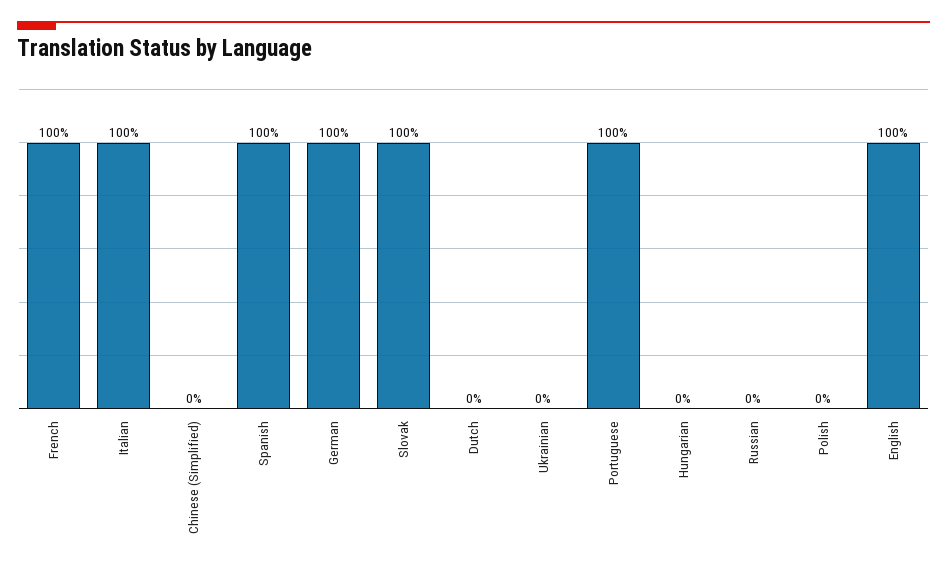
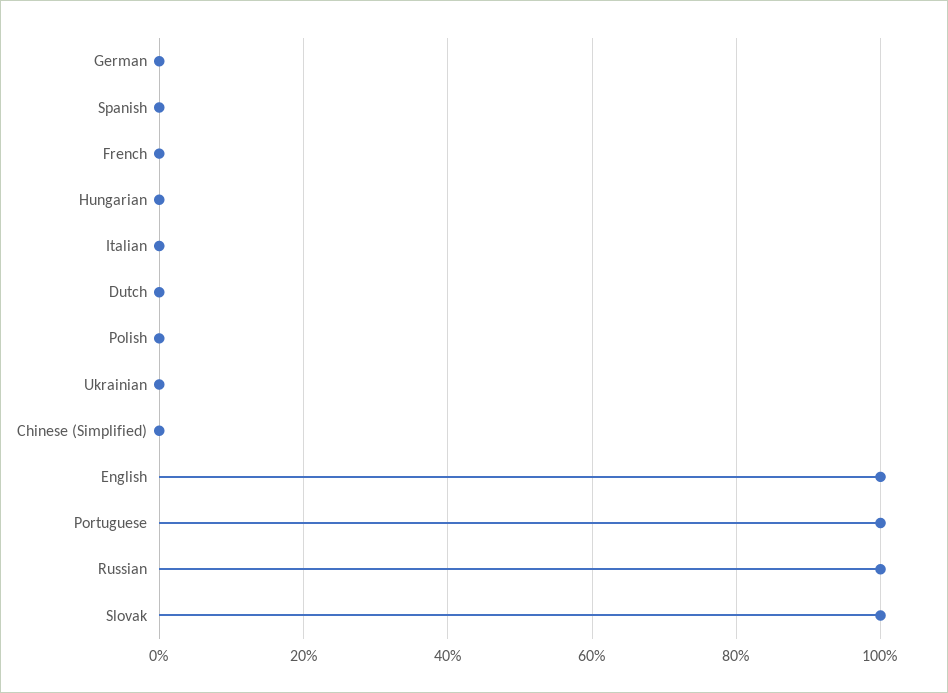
French: 100 -> 0
Italian: 100 -> 0
Spanish: 100 -> 0
German: 100 -> 0
Russian: 0 -> 100

